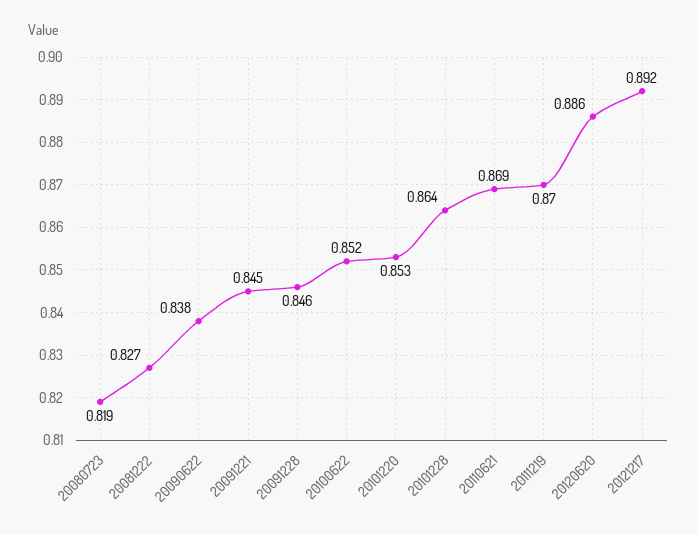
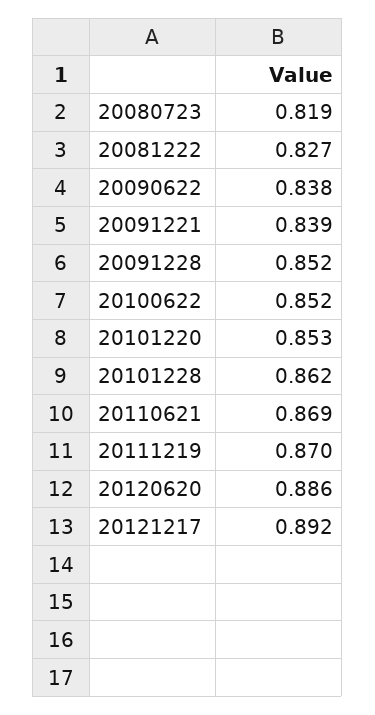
20091221: 0.845 -> 0.839
20091228: 0.846 -> 0.852
20101228: 0.864 -> 0.862

